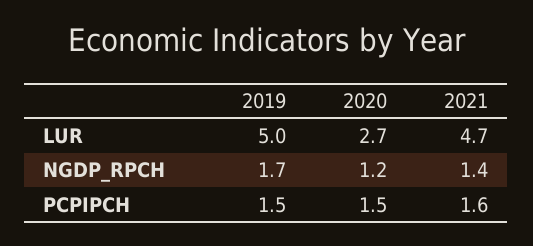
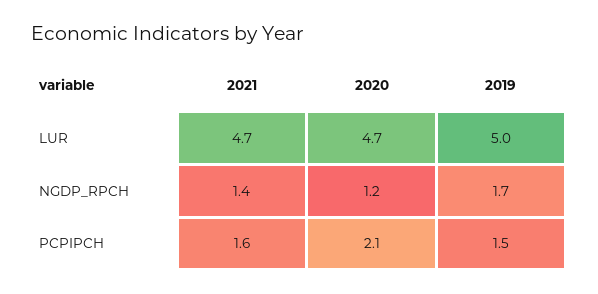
2020, LUR: 2.7 -> 4.7
2020, PCPIPCH: 1.5 -> 2.1

